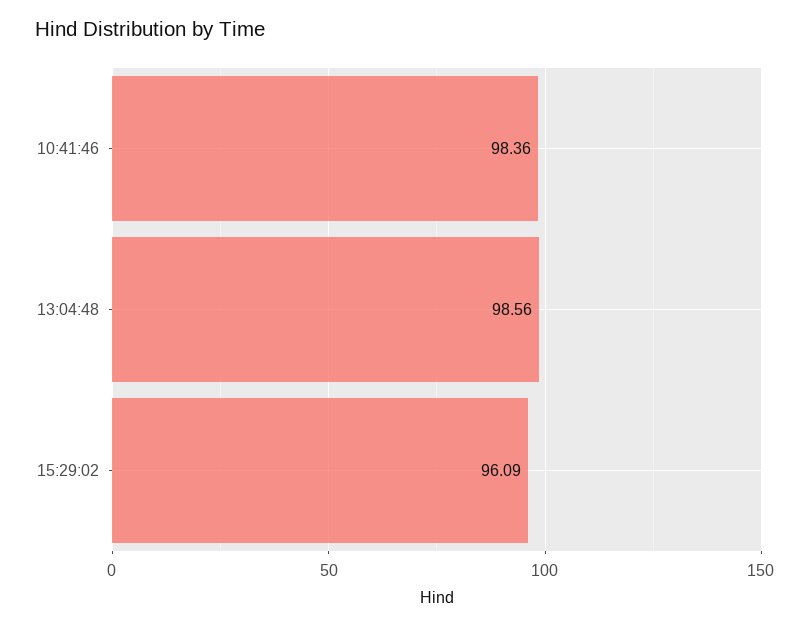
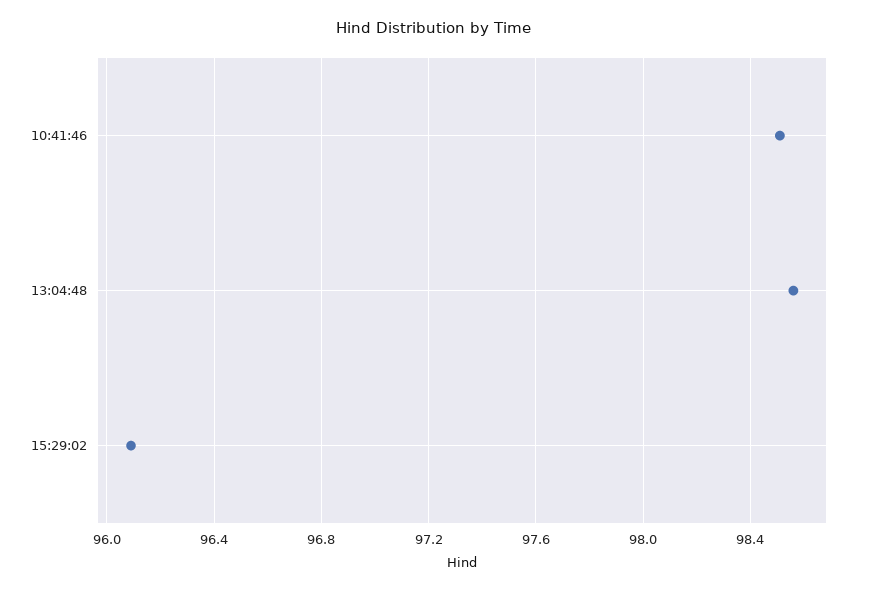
10:41:46: 98.36 -> 98.5

